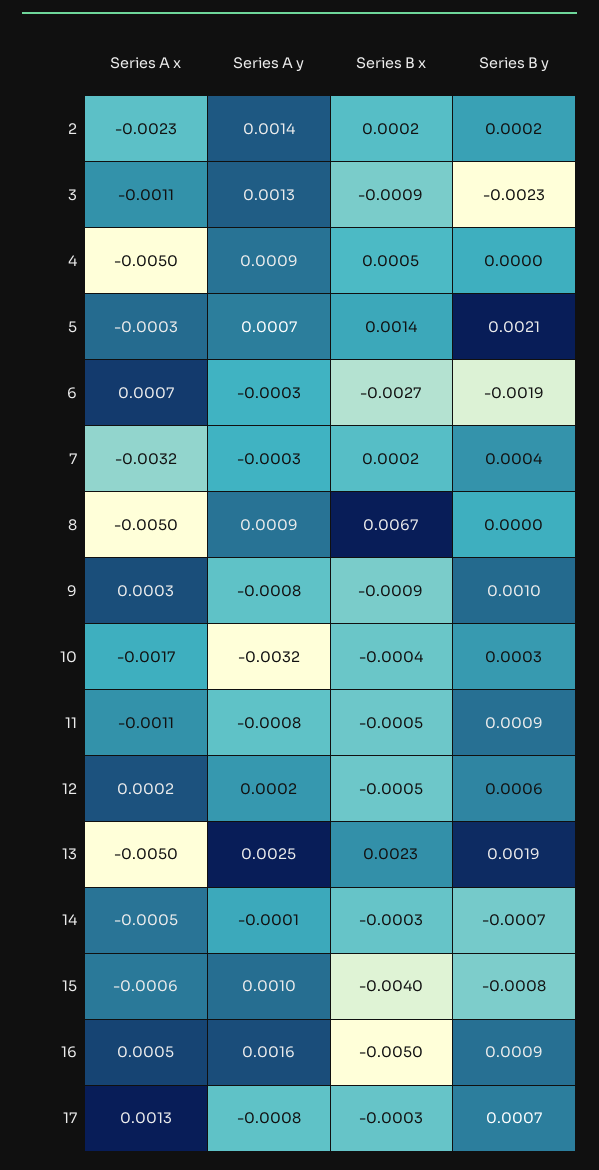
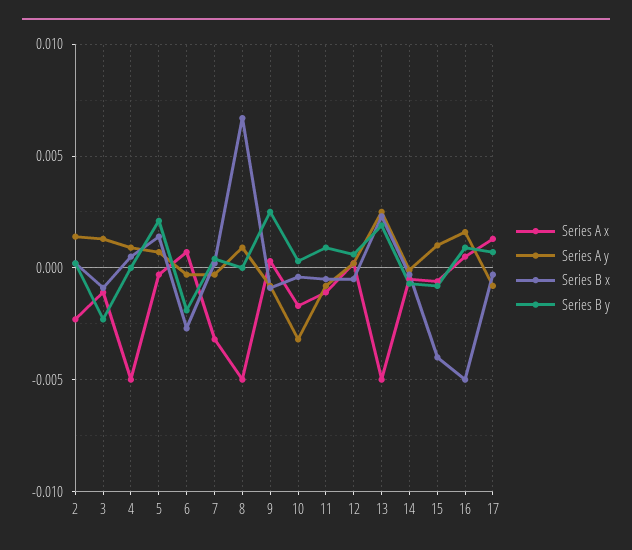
Series B y, 9: 0.001 -> 0.0025

